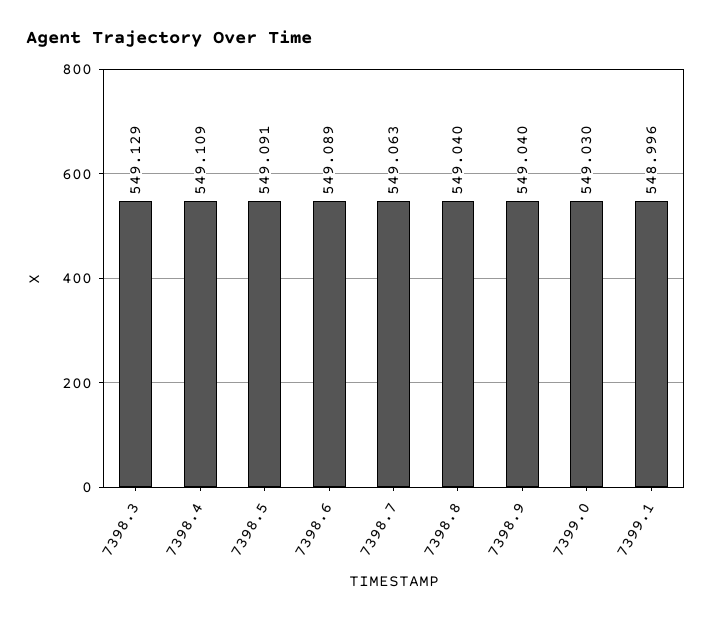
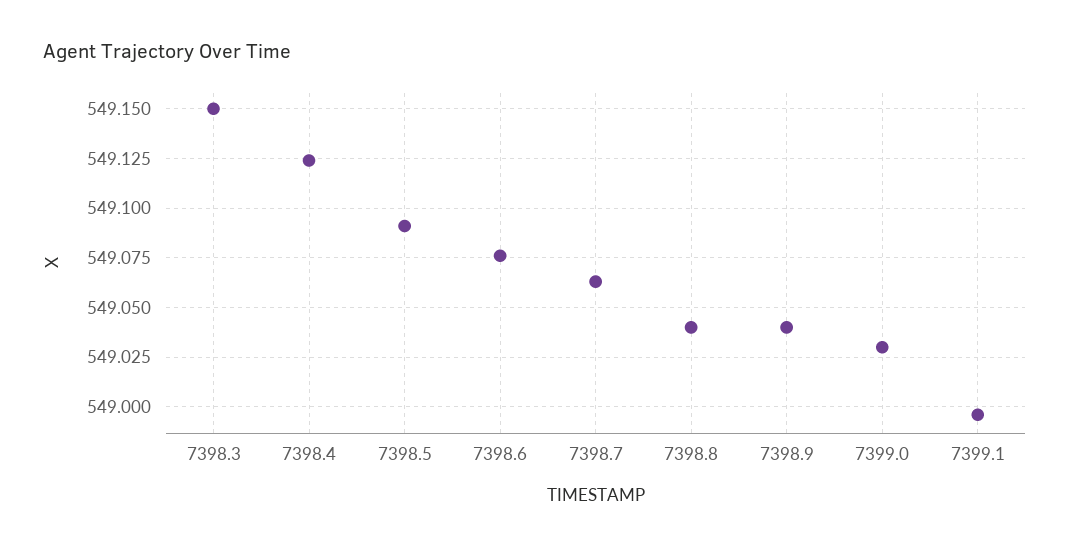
7398.3: 549.129 -> 549.15
7398.4: 549.109 -> 549.125
7398.6: 549.089 -> 549.075

